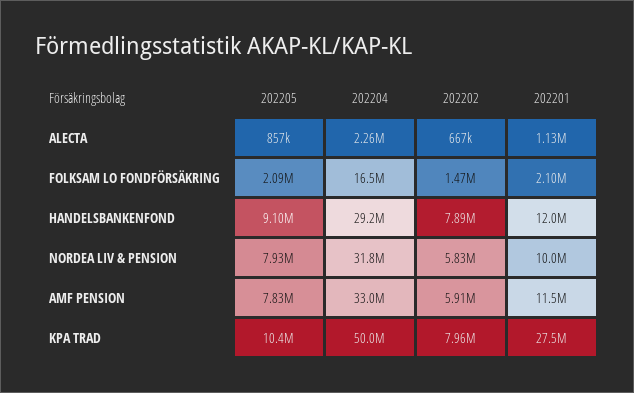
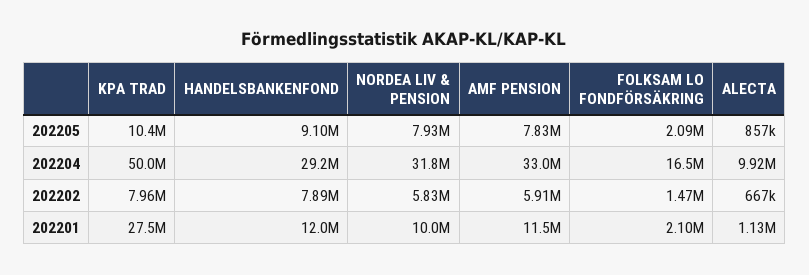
202204, ALECTA: 2260000 -> 9920000

